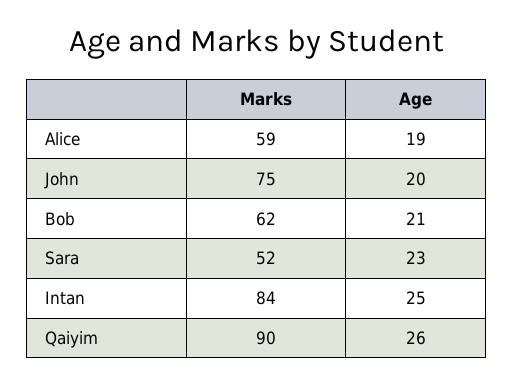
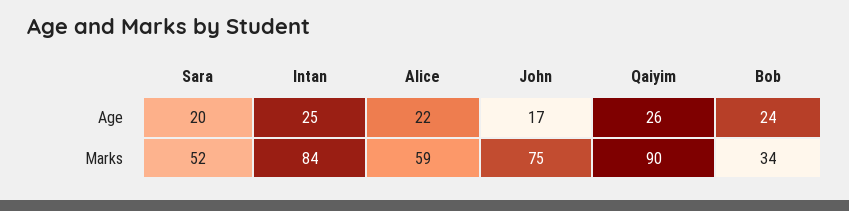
Age, Alice: 19 -> 22
Age, John: 20 -> 17
Marks, Bob: 62 -> 34
Age, Bob: 21 -> 24
Age, Sara: 23 -> 20

